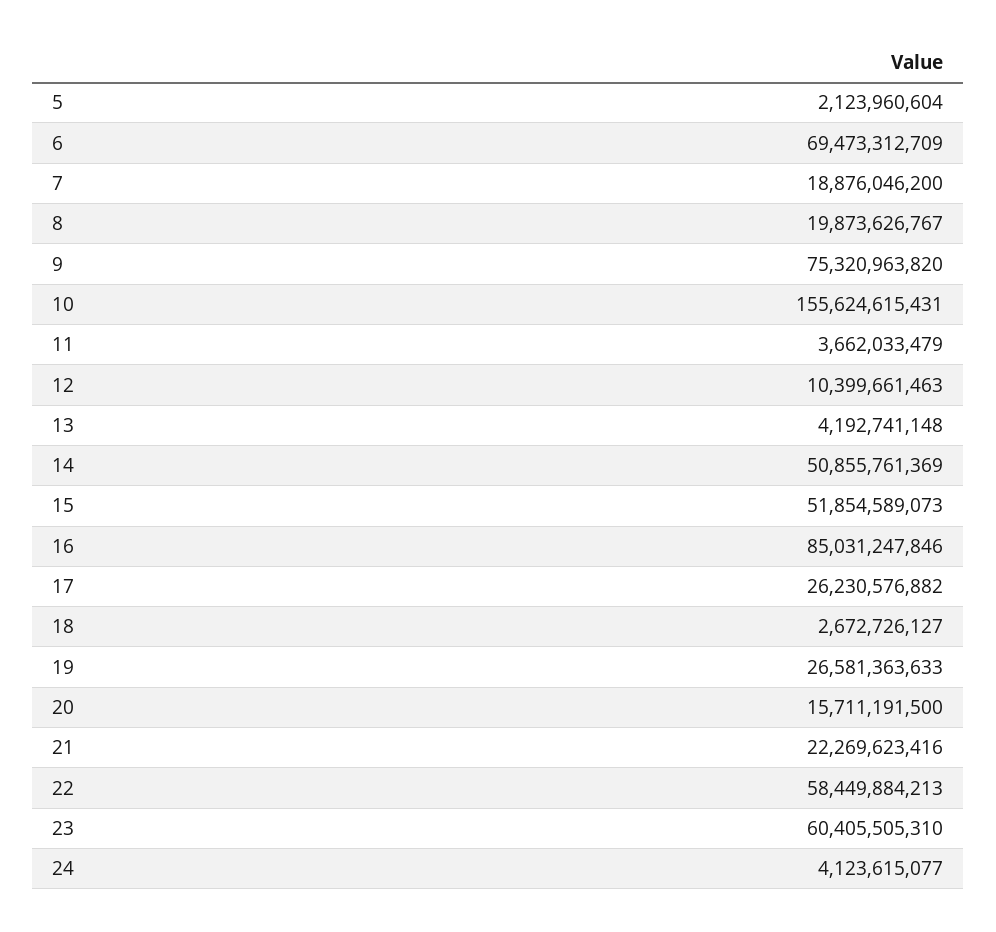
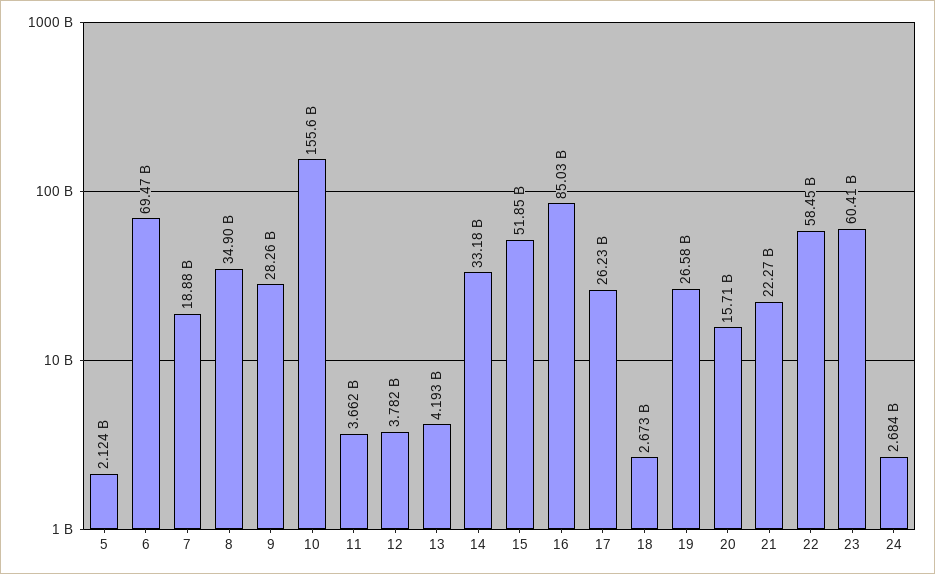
8: 19873626767 -> 34900000000
9: 75320963820 -> 28260000000
12: 10399661463 -> 3782000000
14: 50855761369 -> 33180000000
24: 4123615077 -> 2684000000

